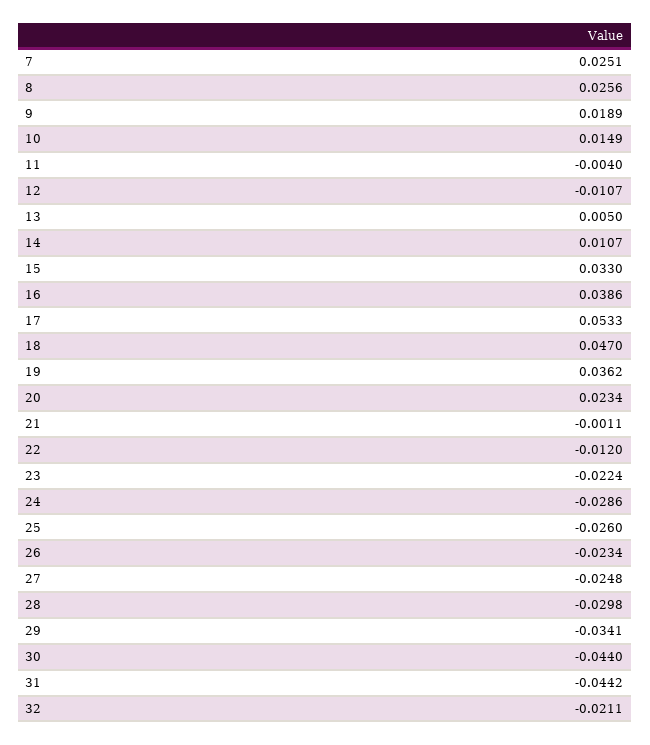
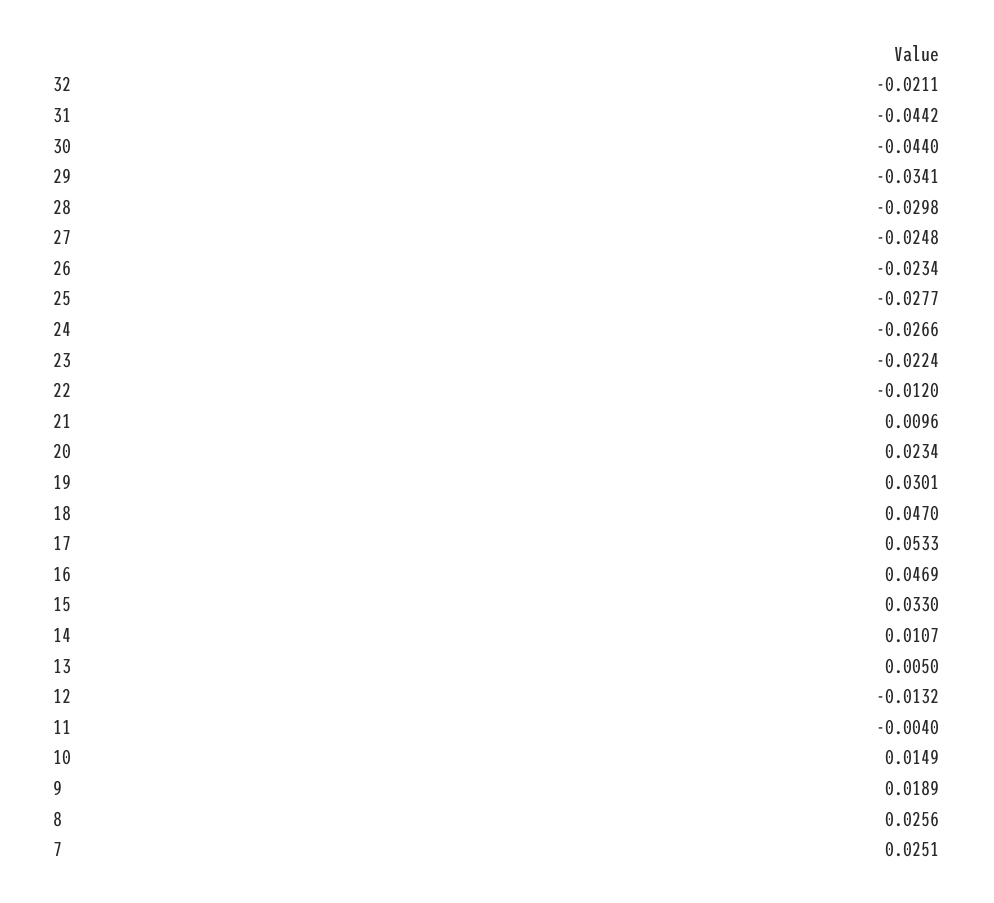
12: -0.0107 -> -0.0132
16: 0.0386 -> 0.0469
19: 0.0362 -> 0.0301
21: -0.0011 -> 0.0096
24: -0.0286 -> -0.0266
25: -0.026 -> -0.0277

